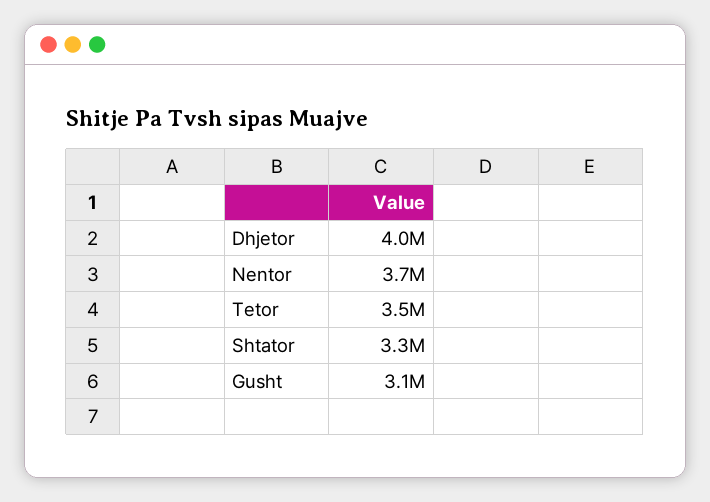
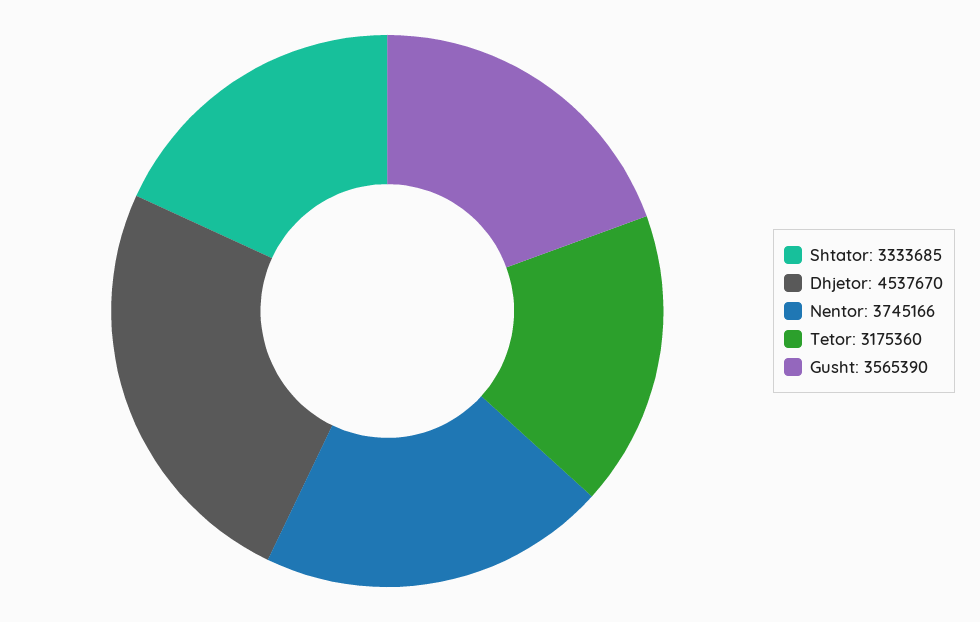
Dhjetor: 4000000 -> 4537670
Tetor: 3500000 -> 3175360
Gusht: 3100000 -> 3565390

